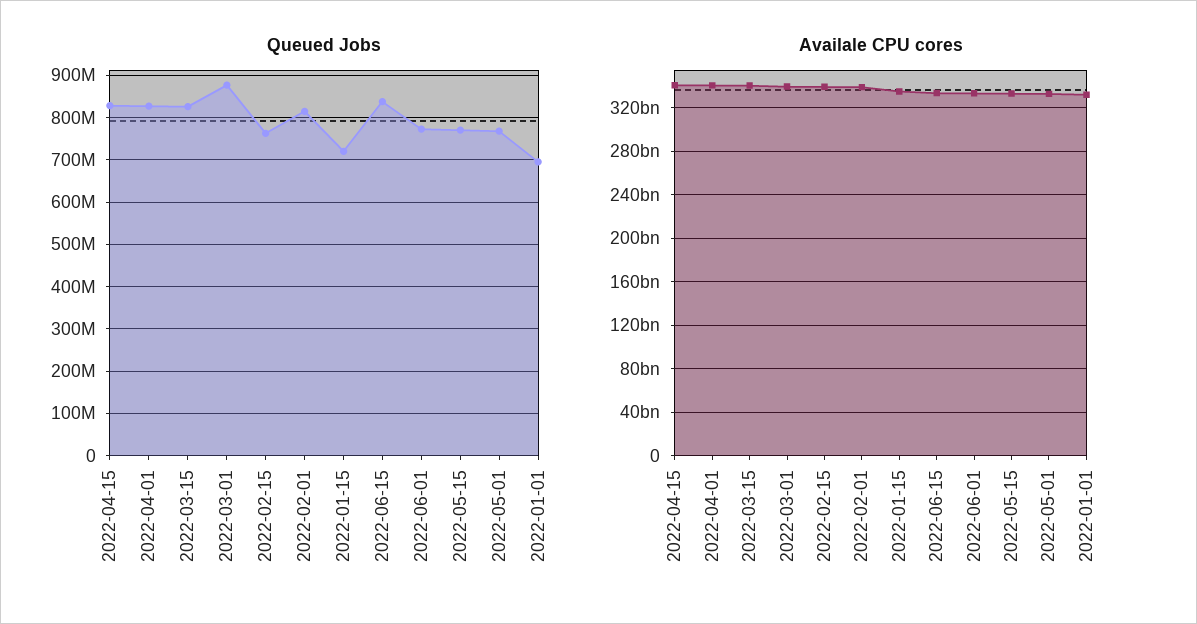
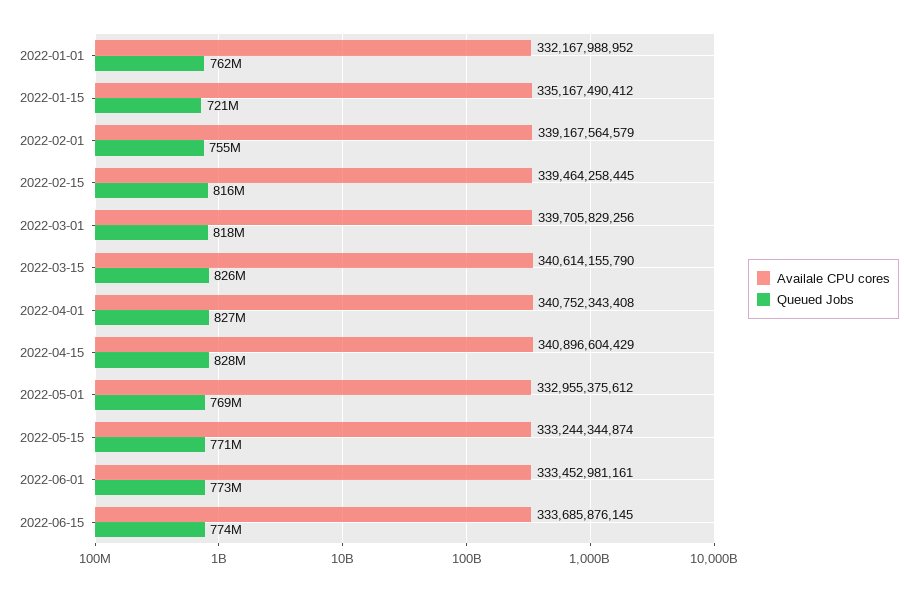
Queued Jobs, 2022-03-01: 880000000 -> 818000000
Queued Jobs, 2022-02-15: 760000000 -> 816000000
Queued Jobs, 2022-02-01: 820000000 -> 755000000
Queued Jobs, 2022-06-15: 840000000 -> 774000000
Queued Jobs, 2022-01-01: 700000000 -> 762000000

